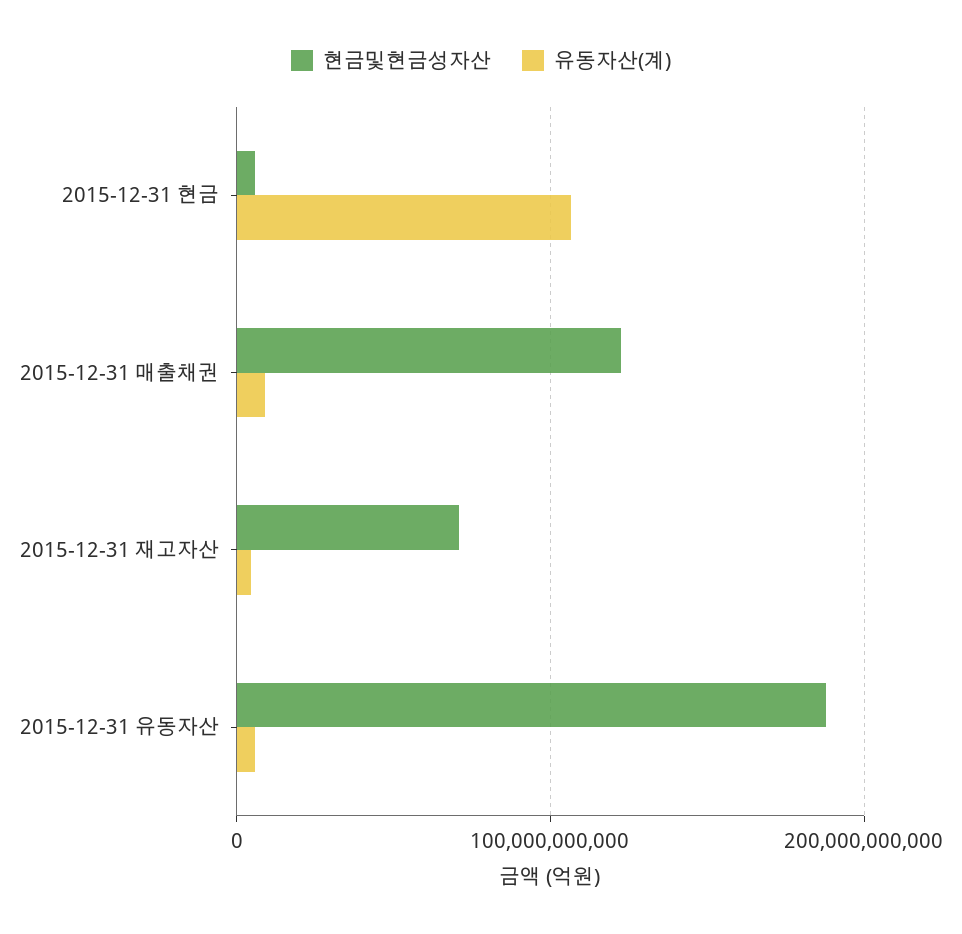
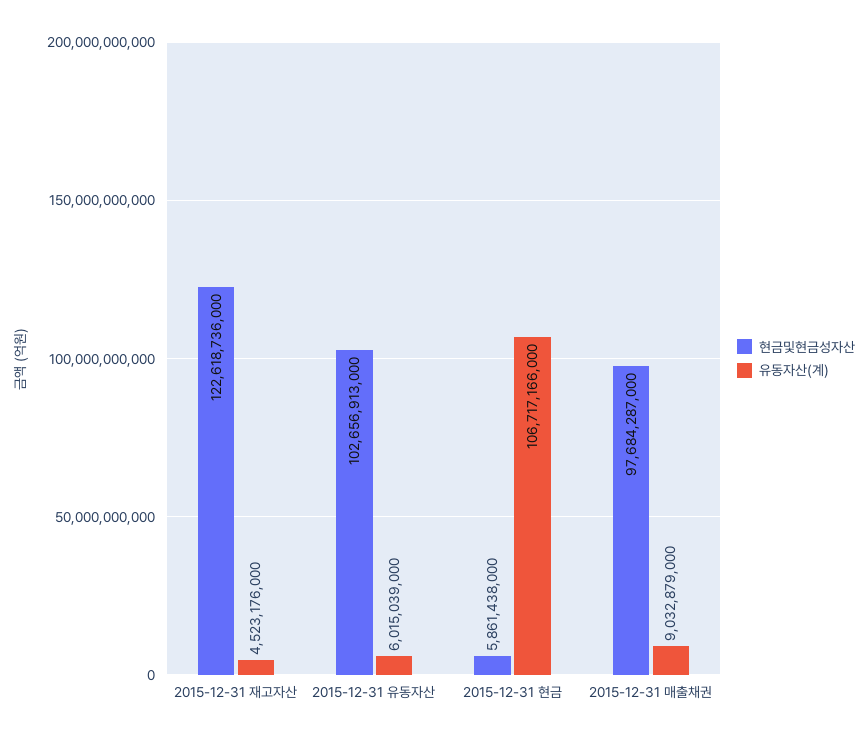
현금및현금성자산, 2015-12-31 매출채권: 120000000000 -> 97684287000
현금및현금성자산, 2015-12-31 재고자산: 70000000000 -> 122618736000
현금및현금성자산, 2015-12-31 유동자산: 190000000000 -> 102656913000

